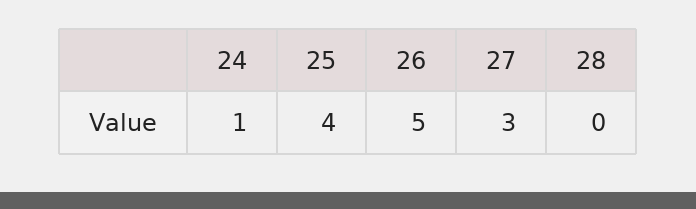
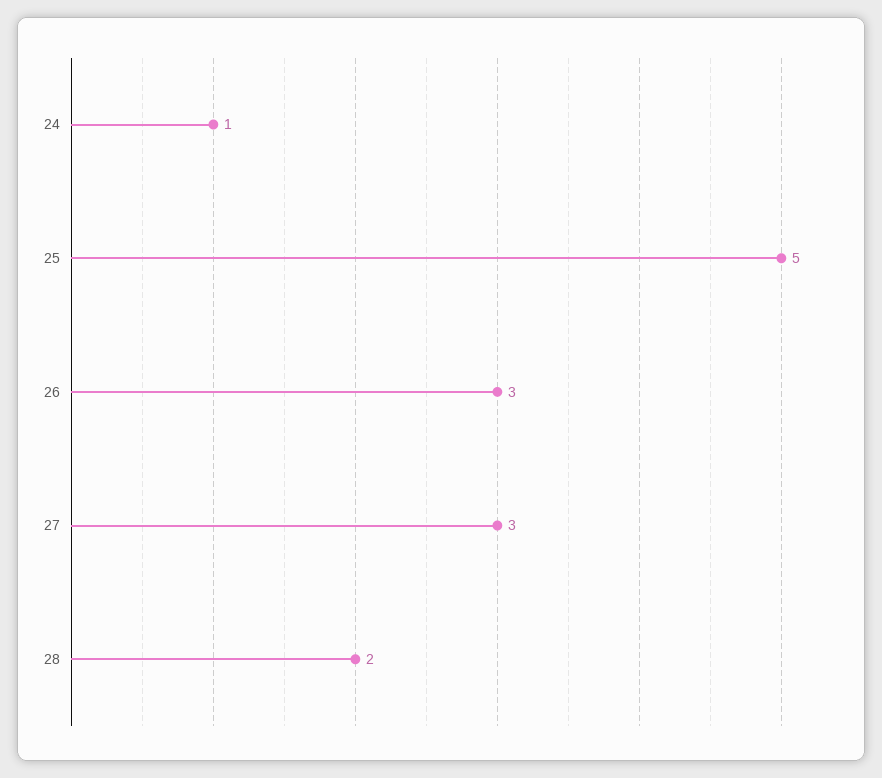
25: 4 -> 5
26: 5 -> 3
28: 0 -> 2

